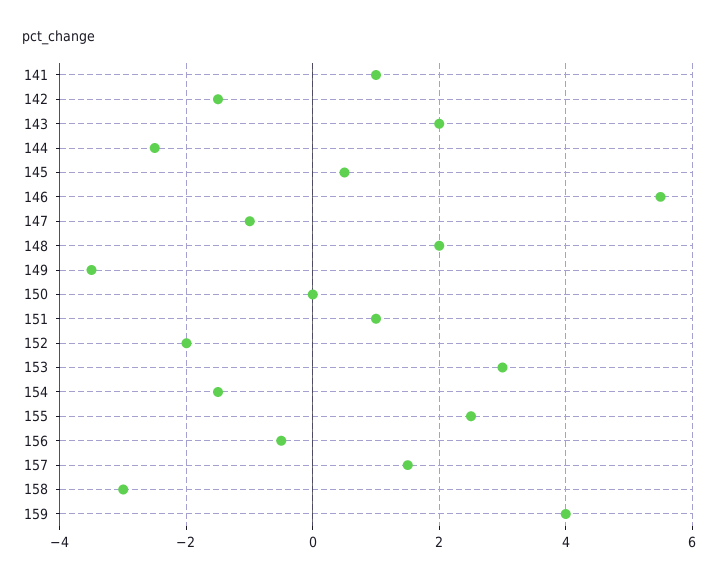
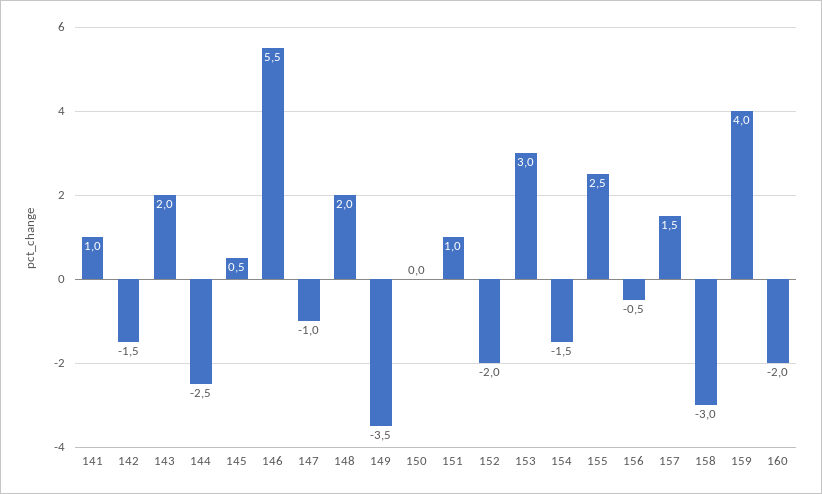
160: none -> -2

